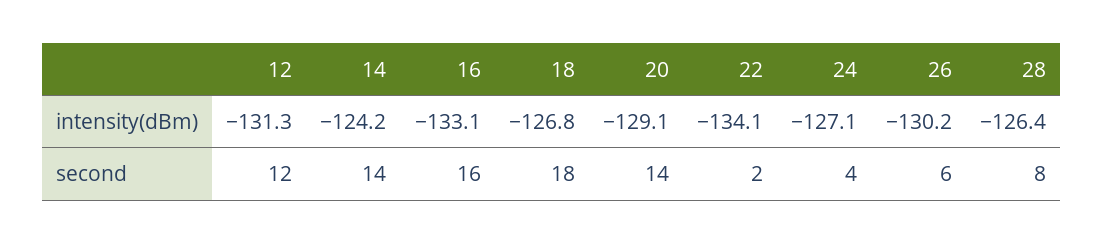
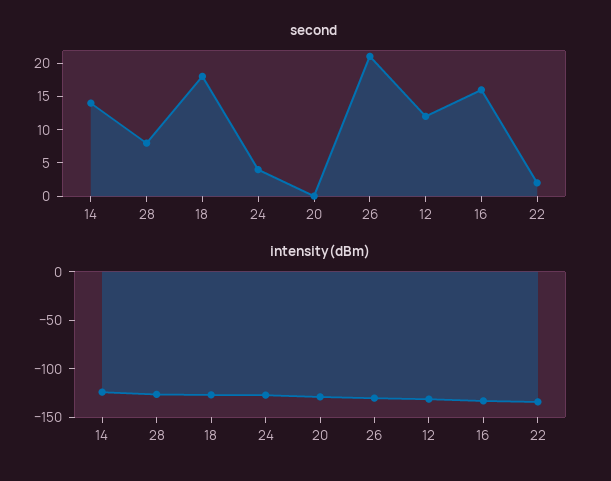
second, 20: 14 -> 0
second, 26: 6 -> 20

